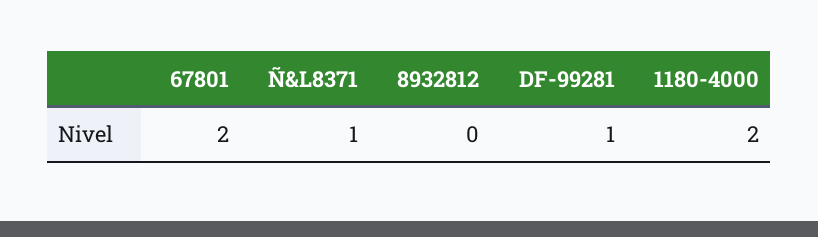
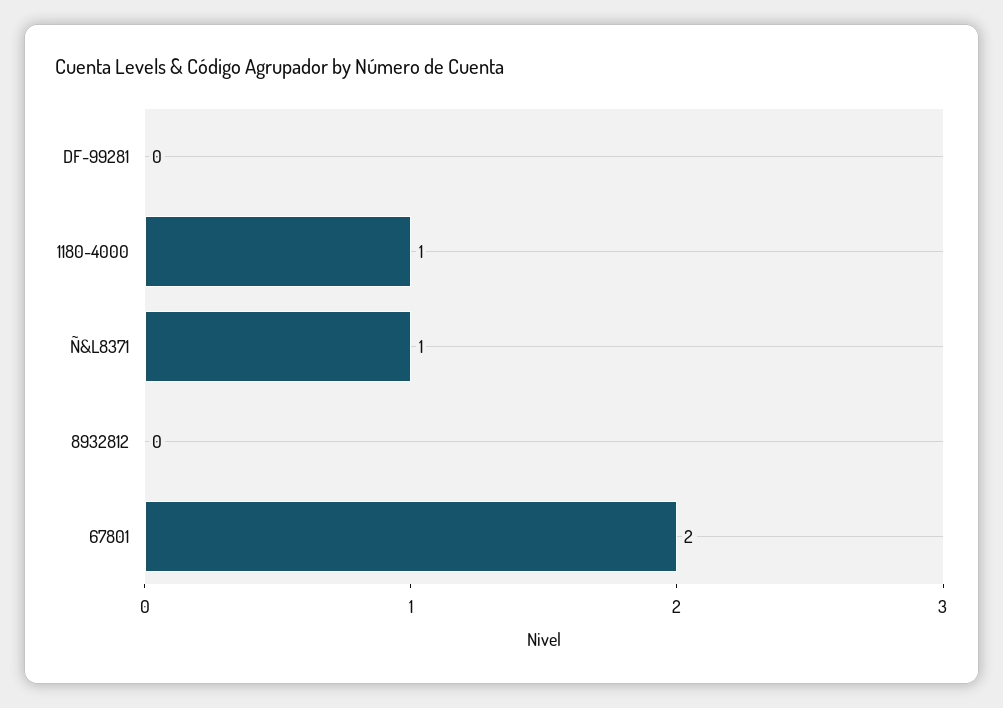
DF-99281: 1 -> 0
1180-4000: 2 -> 1

